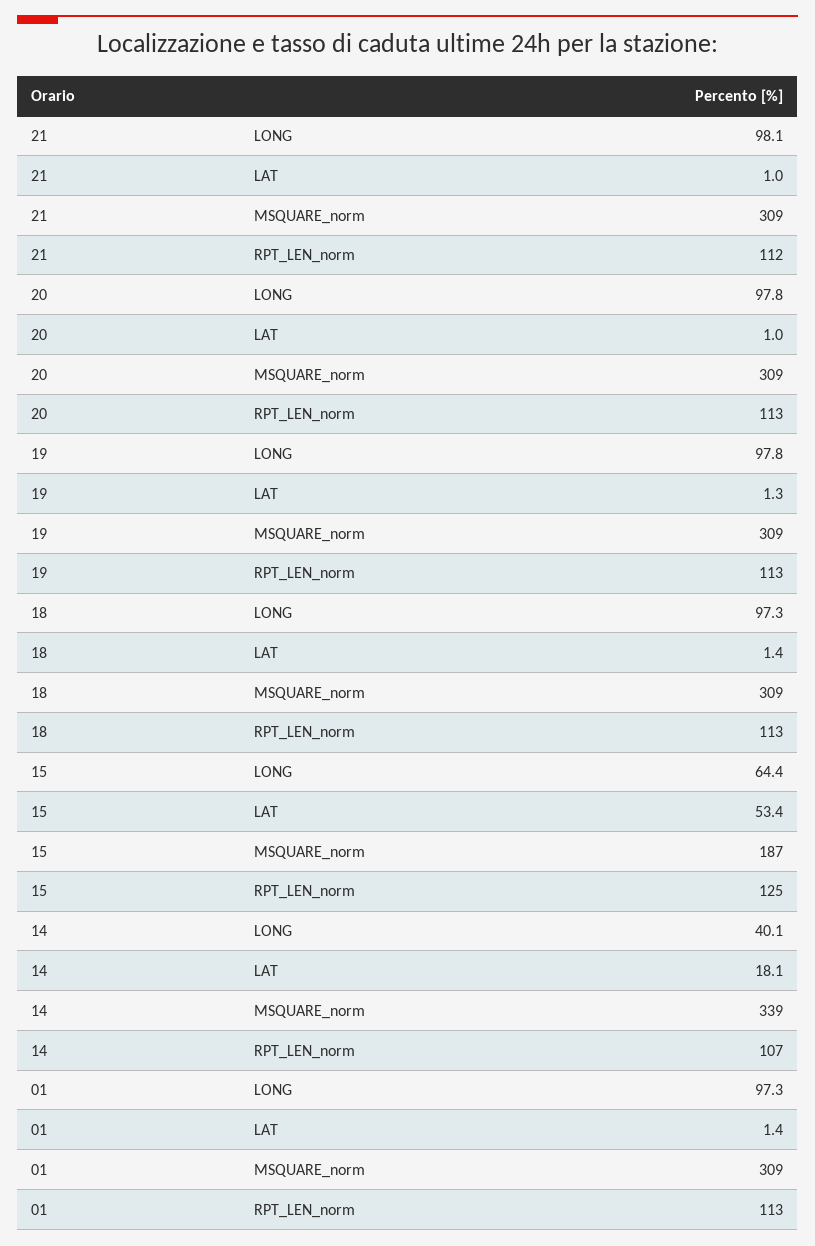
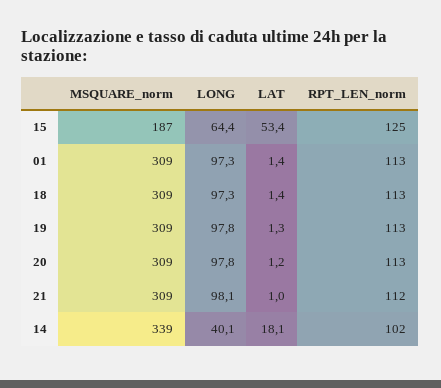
20, LAT: 1 -> 1.2
14, RPT_LEN_norm: 107 -> 102

